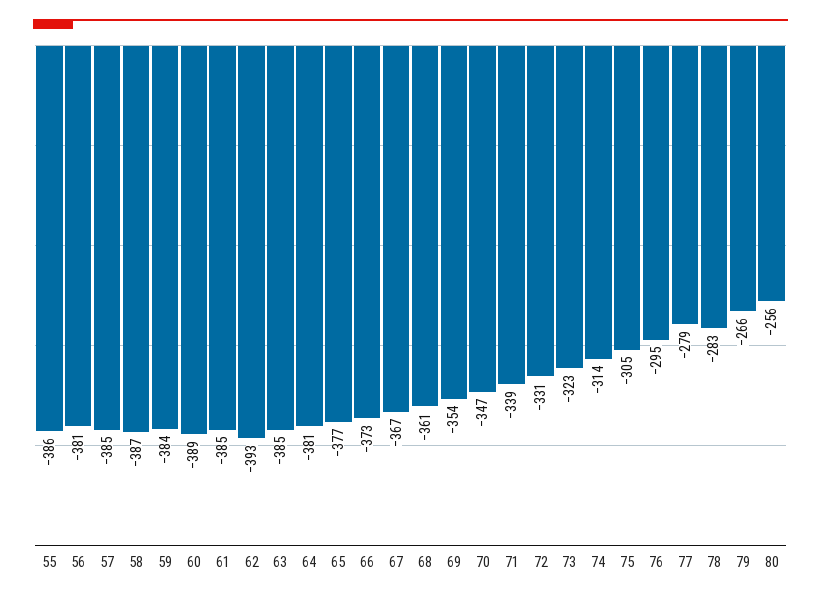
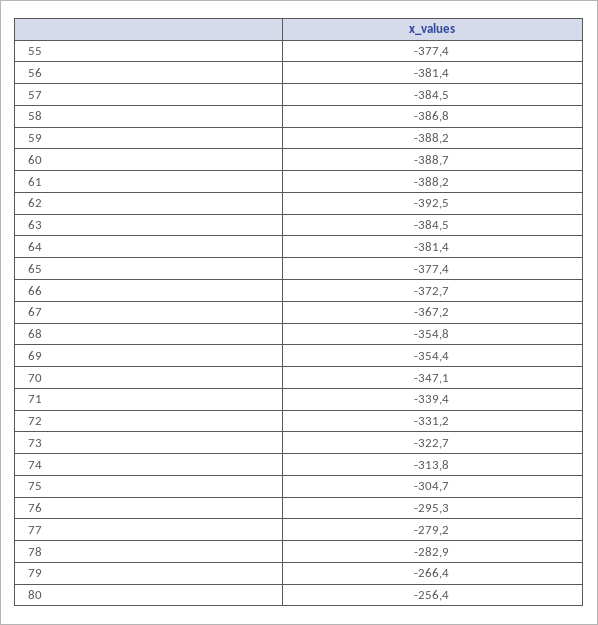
55: -386 -> -377.4
59: -384 -> -388.2
61: -385 -> -388.2
68: -361 -> -354.8

